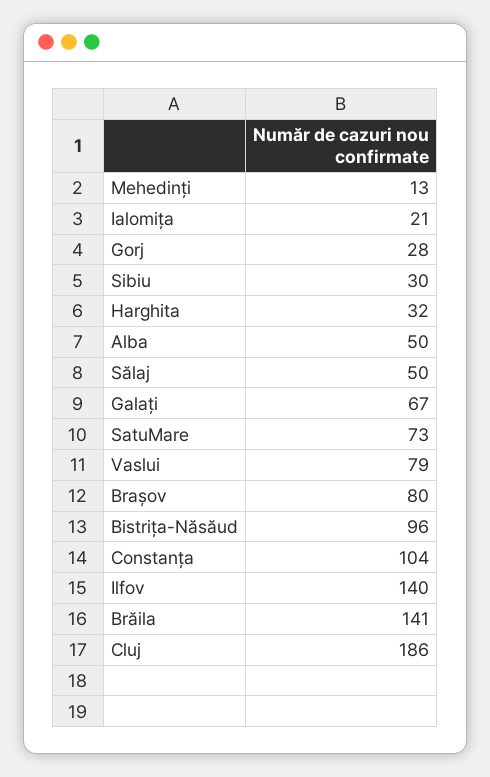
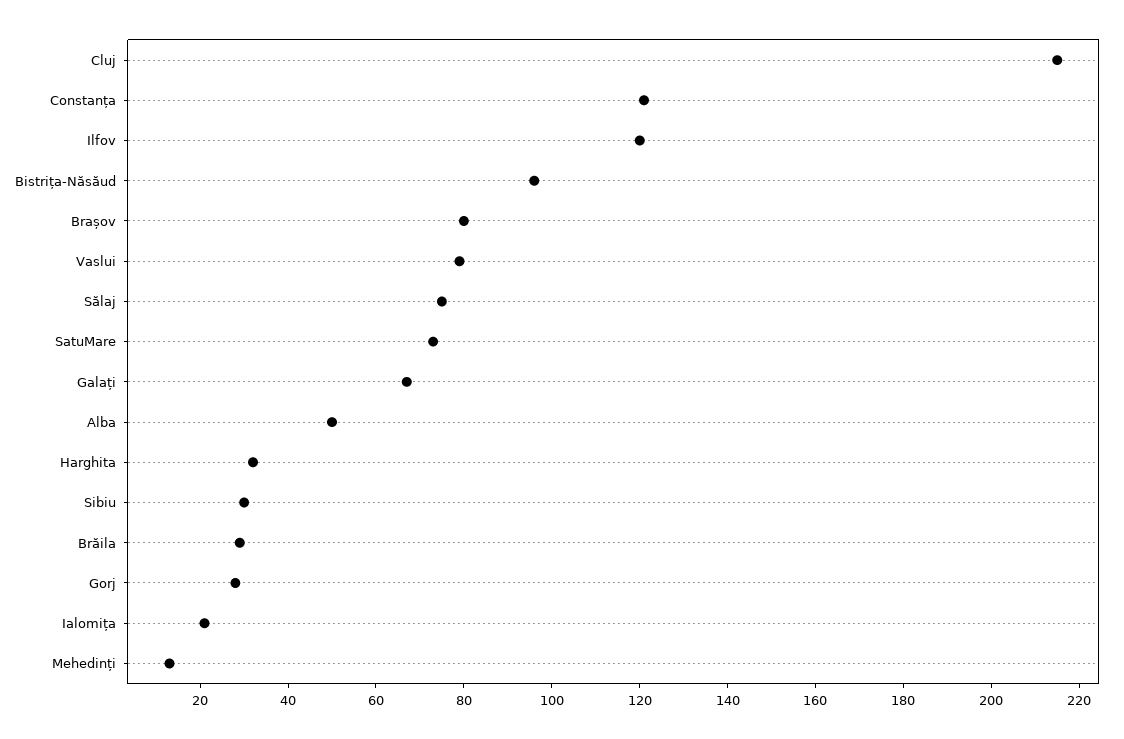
Sălaj: 50 -> 75
Constanța: 104 -> 120
Ilfov: 140 -> 120
Brăila: 141 -> 30
Cluj: 186 -> 215

